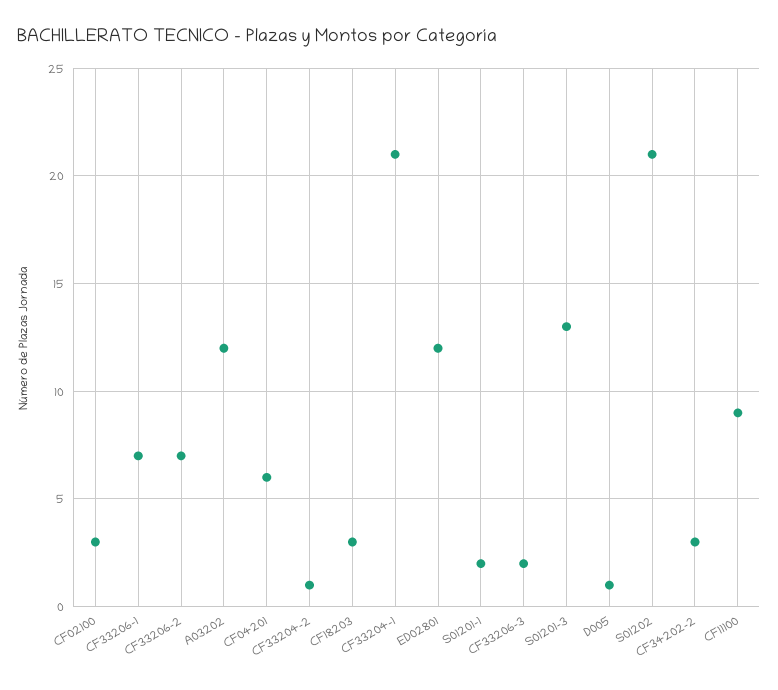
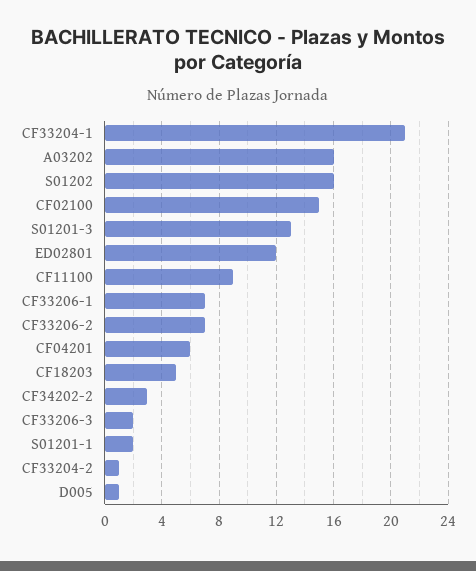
CF02100: 3 -> 15
A03202: 12 -> 16
CF18203: 3 -> 5
S01202: 21 -> 16

